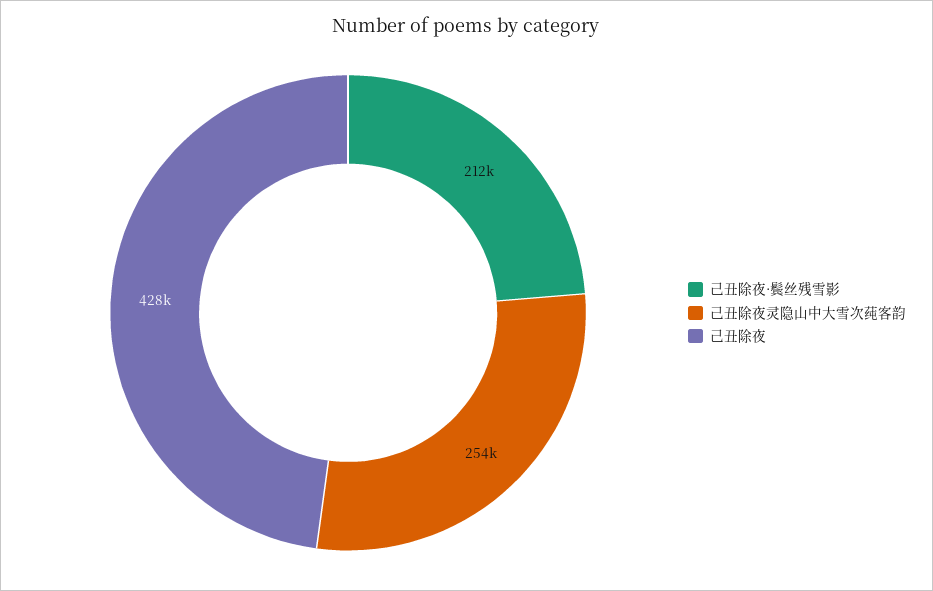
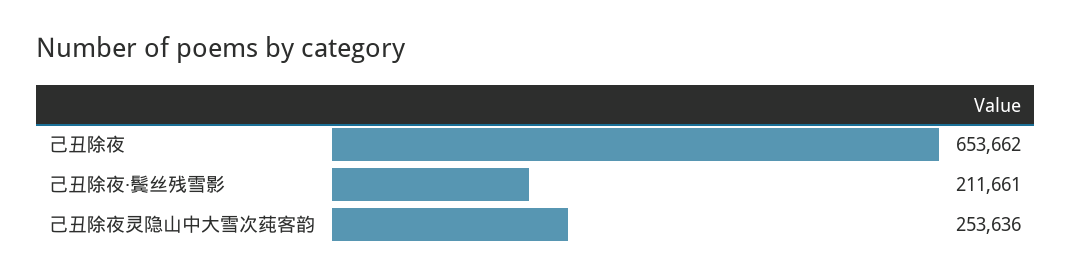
己丑除夜: 428000 -> 653662

